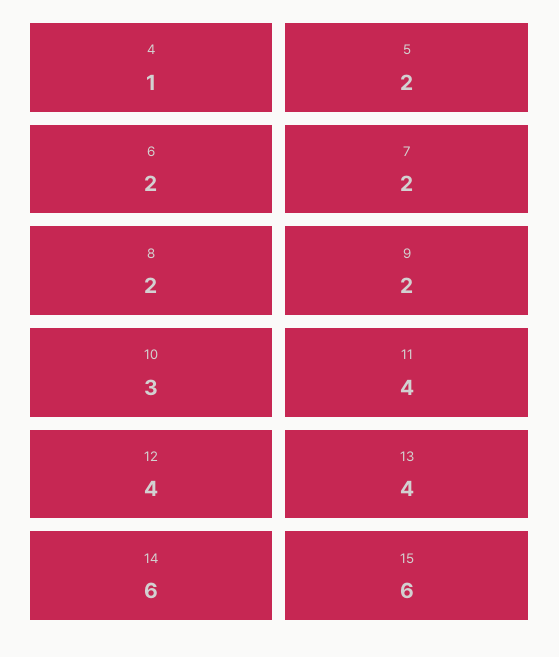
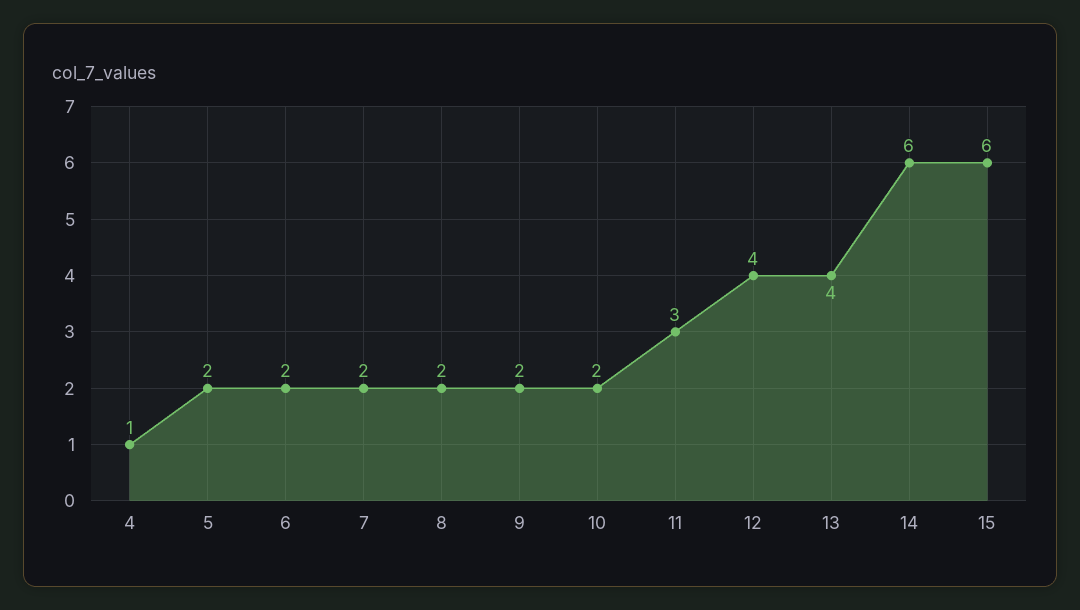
10: 3 -> 2
11: 4 -> 3

